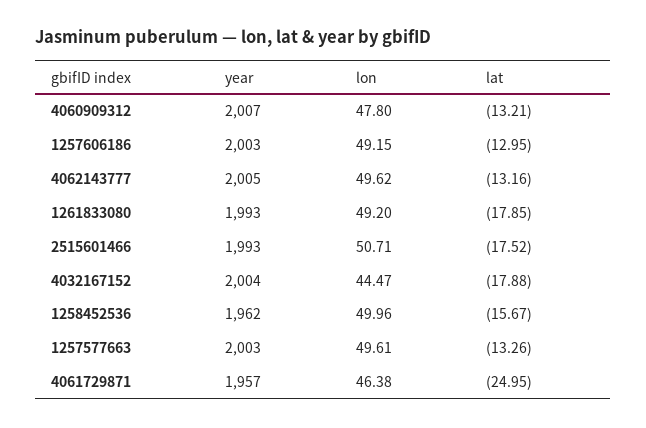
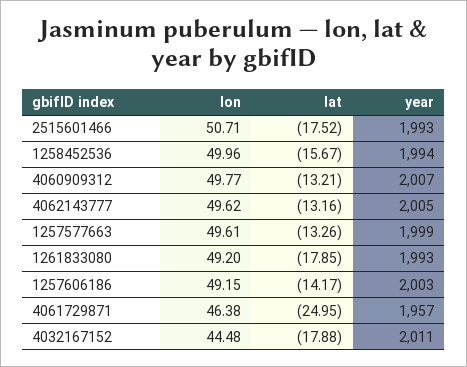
lon, 4060909312: 47.8 -> 49.77
lat, 1257606186: -12.95 -> -14.17
year, 4032167152: 2004 -> 2011
lon, 4032167152: 44.47 -> 44.48
year, 1258452536: 1962 -> 1994
year, 1257577663: 2003 -> 1999

